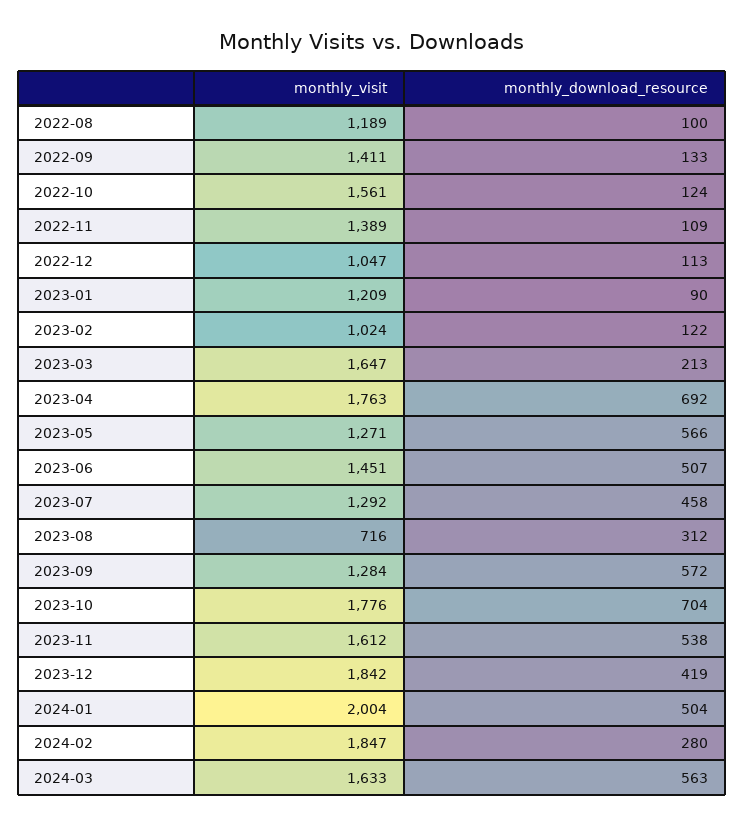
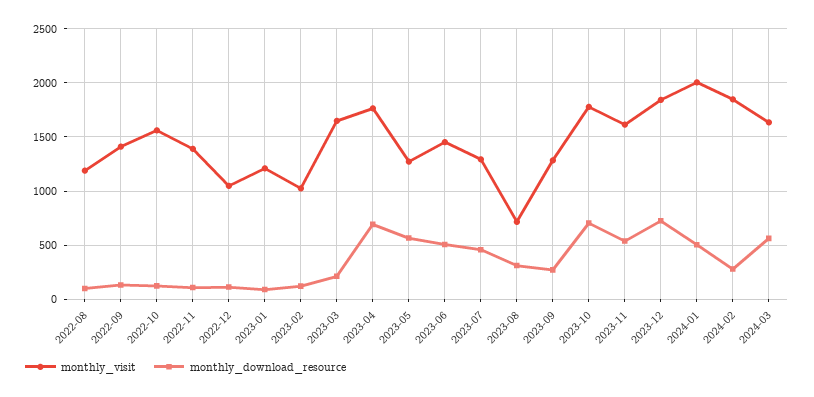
monthly_download_resource, 2023-09: 572 -> 300
monthly_download_resource, 2023-12: 419 -> 700

